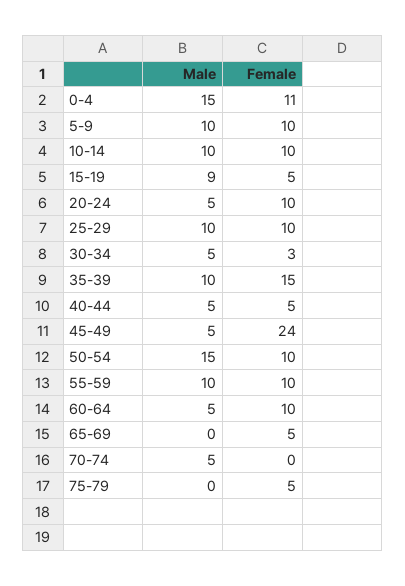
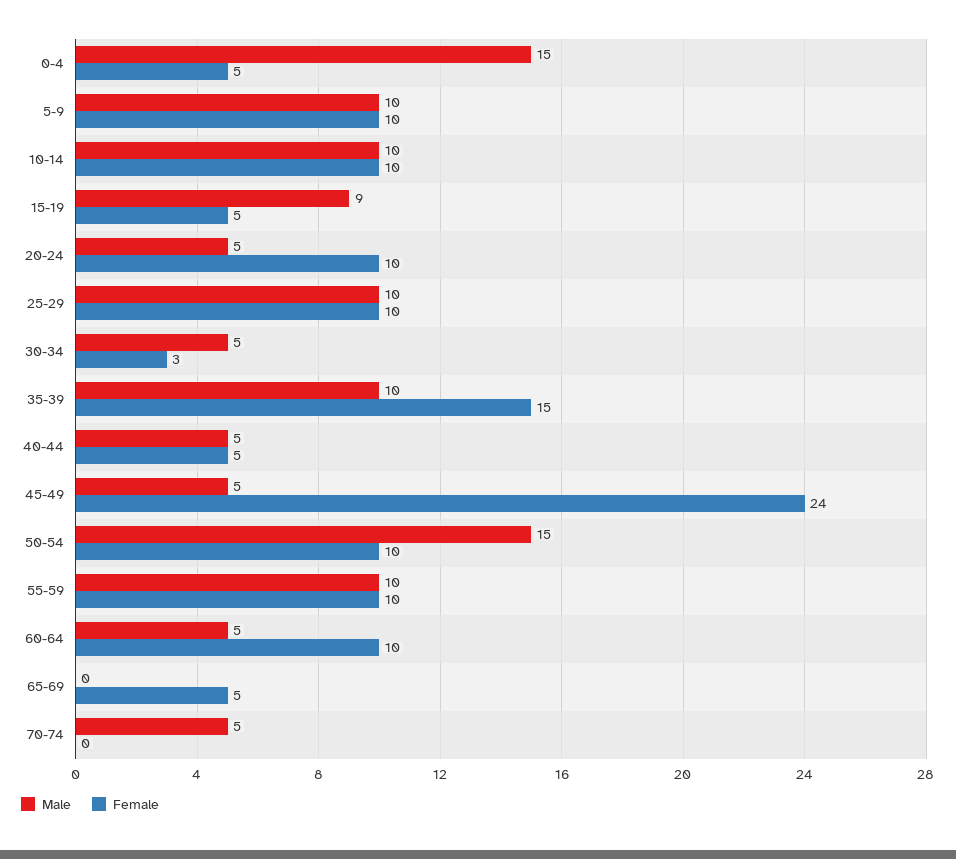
Female, 0-4: 11 -> 5
Male, 75-79: 0 -> none
Female, 75-79: 5 -> none

